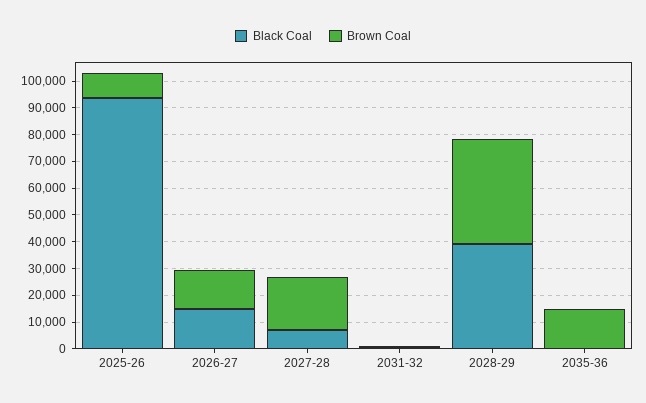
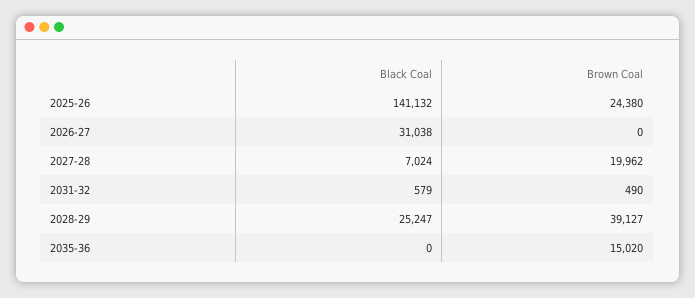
Black Coal, 2025-26: 95000 -> 141132
Brown Coal, 2025-26: 10000 -> 24380
Black Coal, 2026-27: 15000 -> 31038
Brown Coal, 2026-27: 15000 -> 0
Black Coal, 2028-29: 40000 -> 25247

